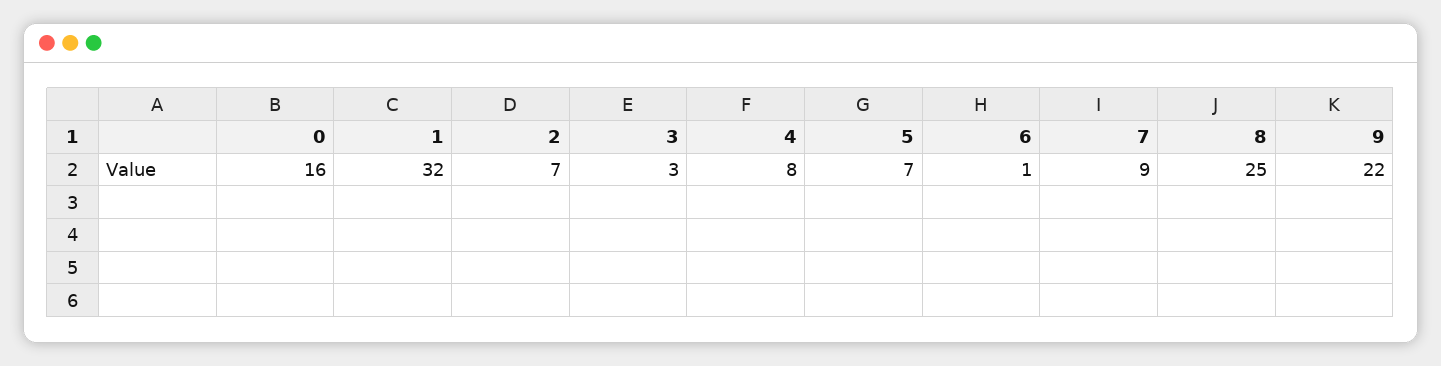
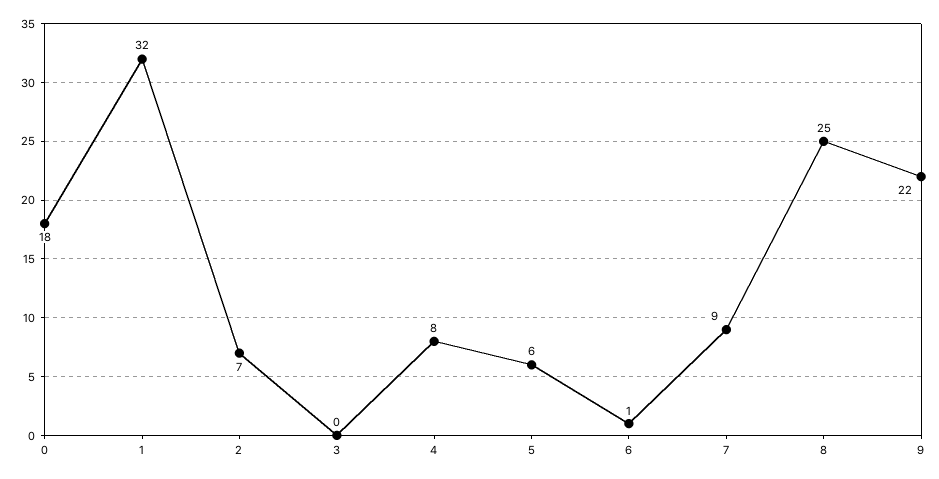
0: 16 -> 18
3: 3 -> 0
5: 7 -> 6

